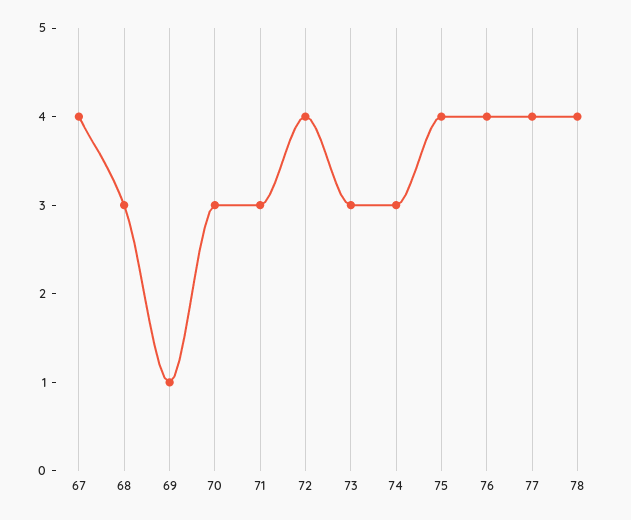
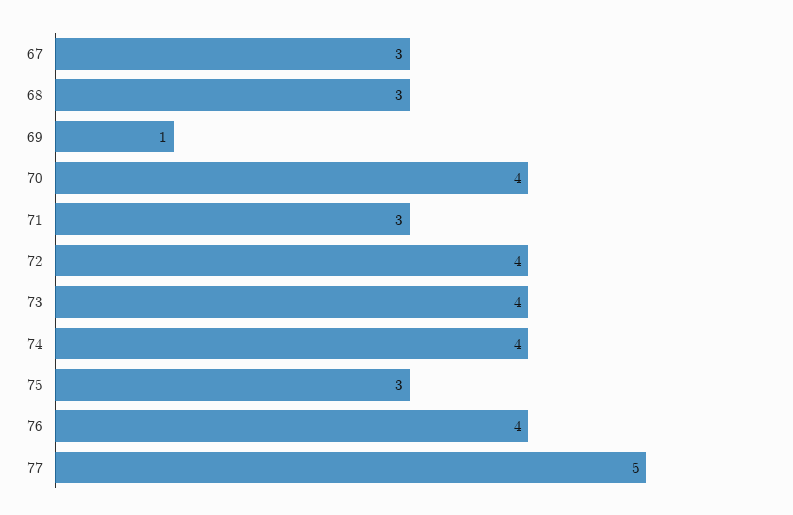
67: 4 -> 3
70: 3 -> 4
73: 3 -> 4
74: 3 -> 4
75: 4 -> 3
77: 4 -> 5
78: 4 -> none

